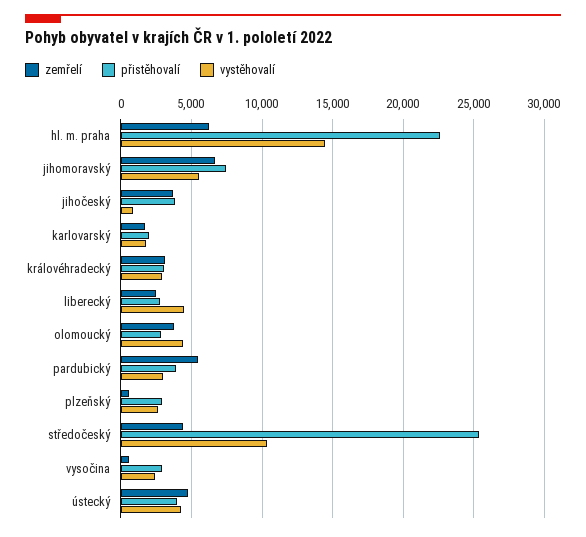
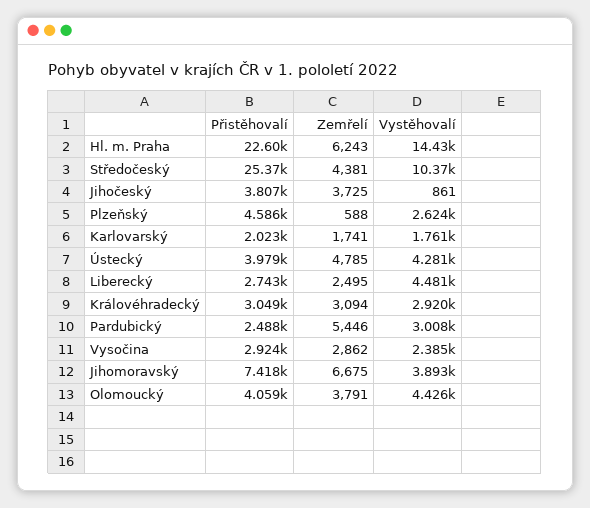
vystěhovalí, jihomoravský: 5500 -> 3893
přistěhovalí, olomoucký: 3000 -> 4059
přistěhovalí, pardubický: 4000 -> 2488
přistěhovalí, plzeňský: 3000 -> 4586
zemřelí, vysočina: 500 -> 2862

